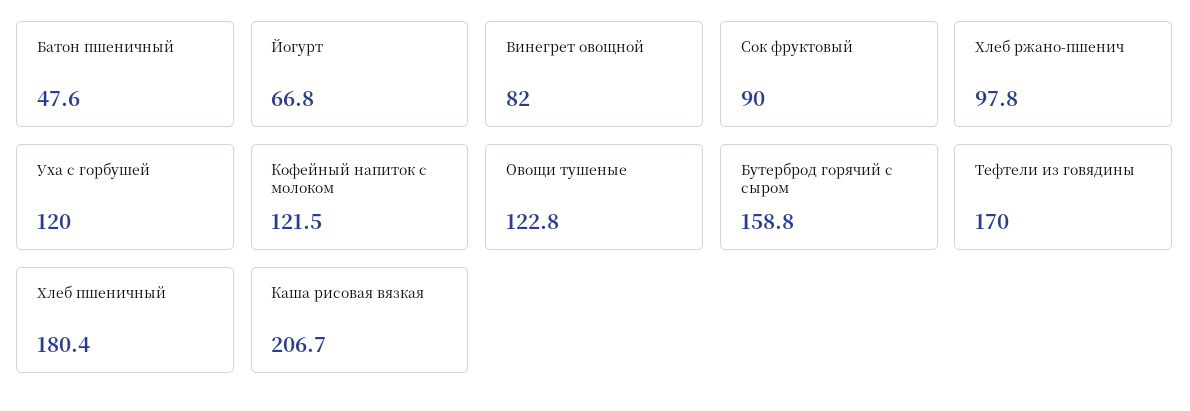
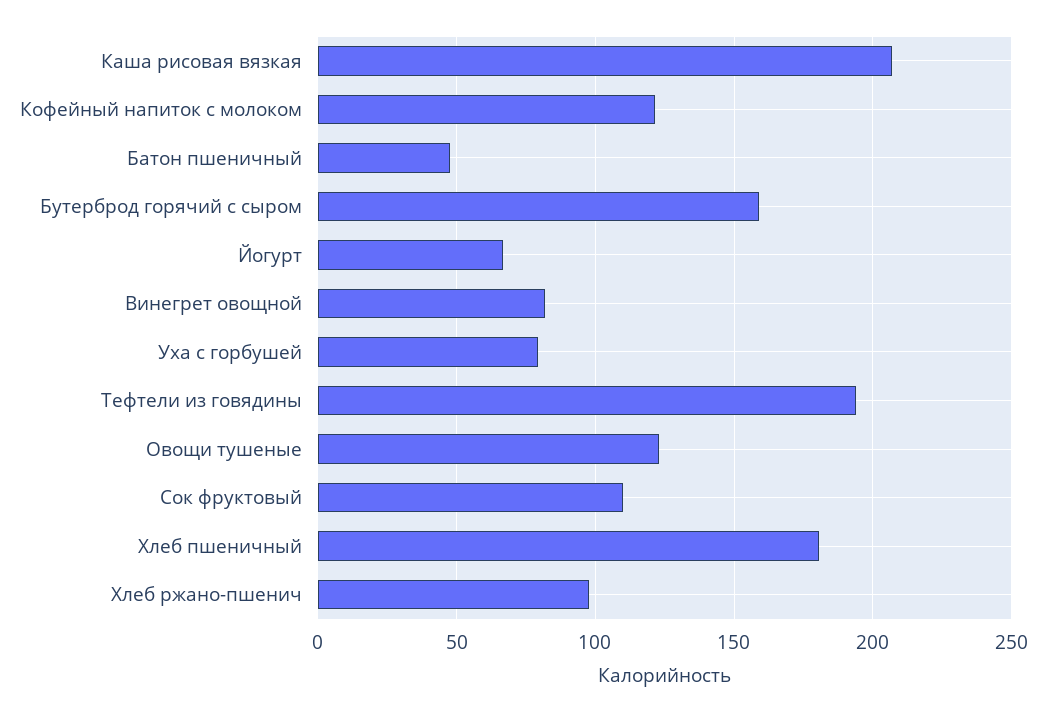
Сок фруктовый: 90 -> 110
Уха с горбушей: 120 -> 80
Тефтели из говядины: 170 -> 195

